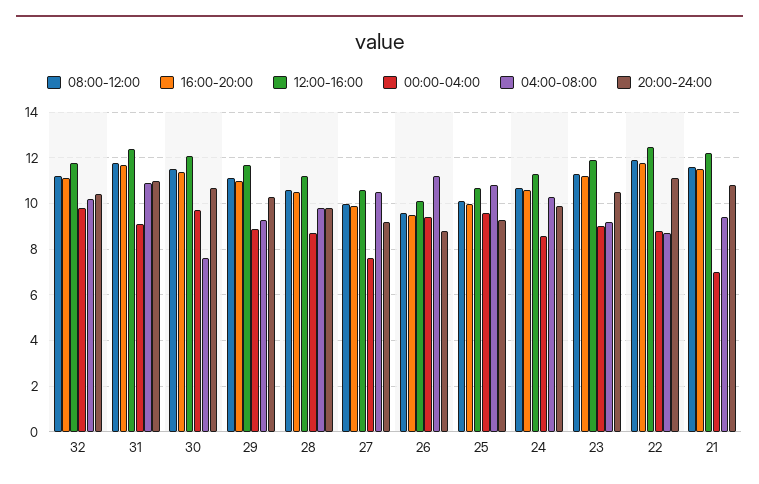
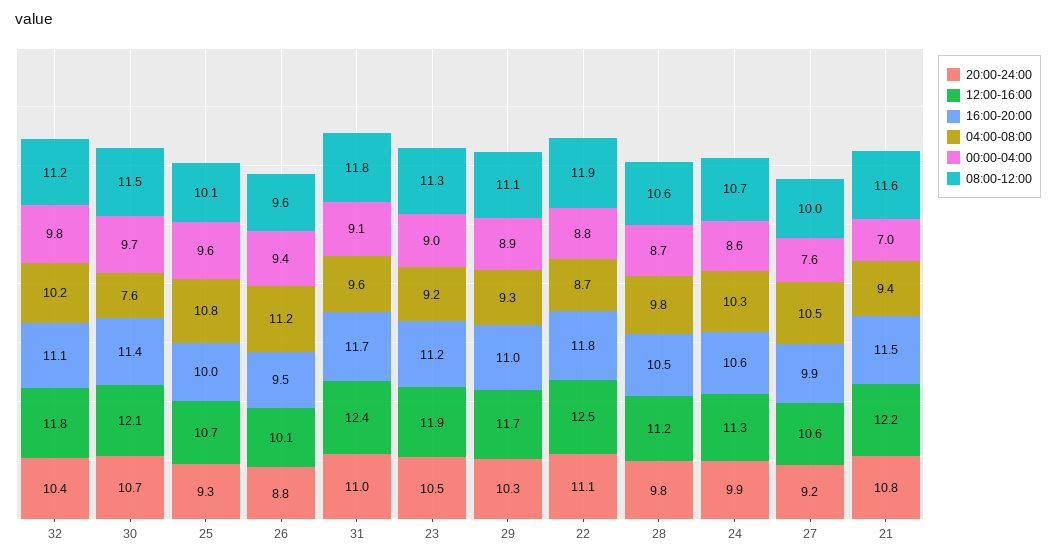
04:00-08:00, 31: 11 -> 9.6

